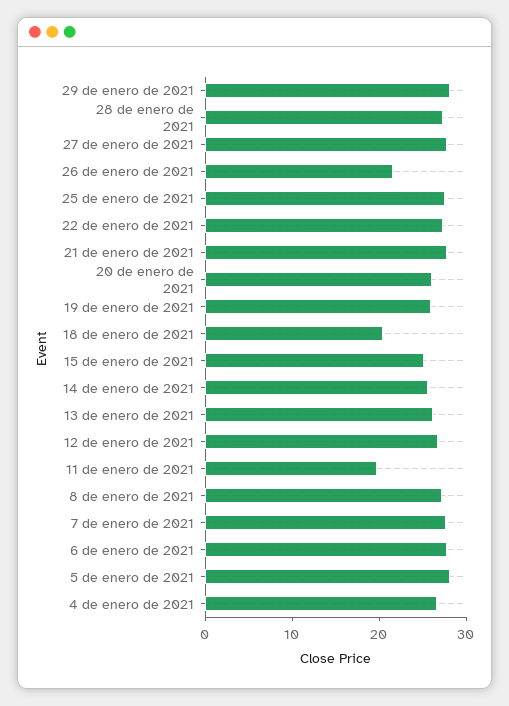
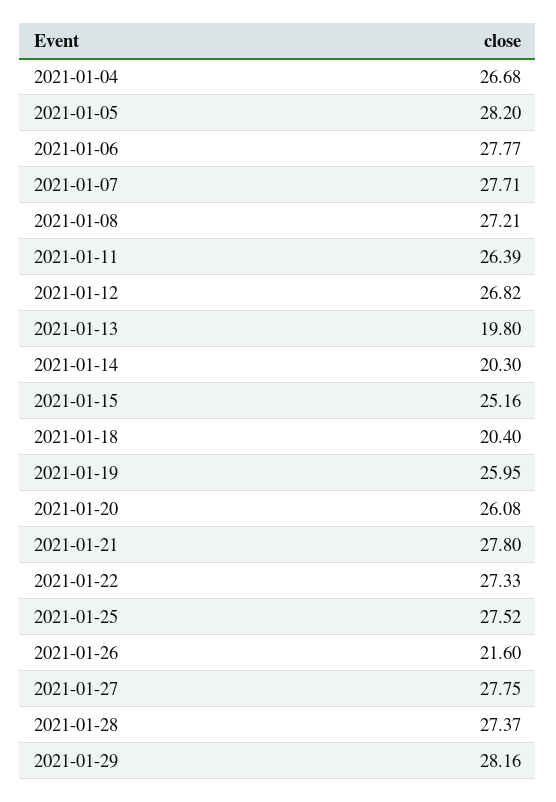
14 de enero de 2021: 26 -> 20.3
13 de enero de 2021: 26 -> 19.8
11 de enero de 2021: 20 -> 26.39

